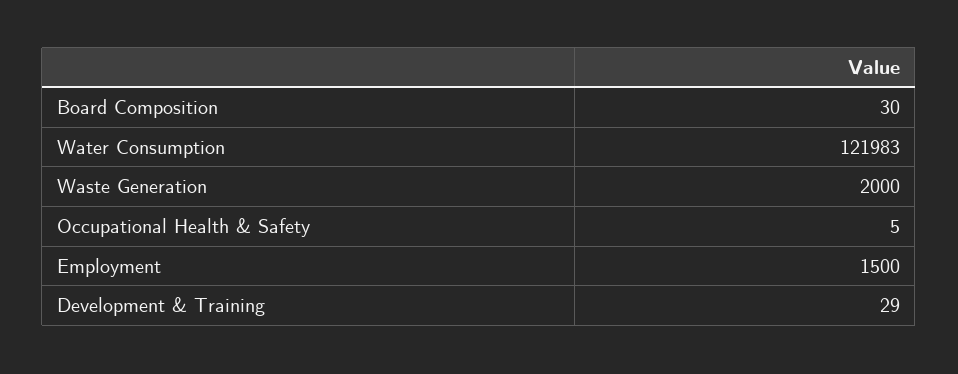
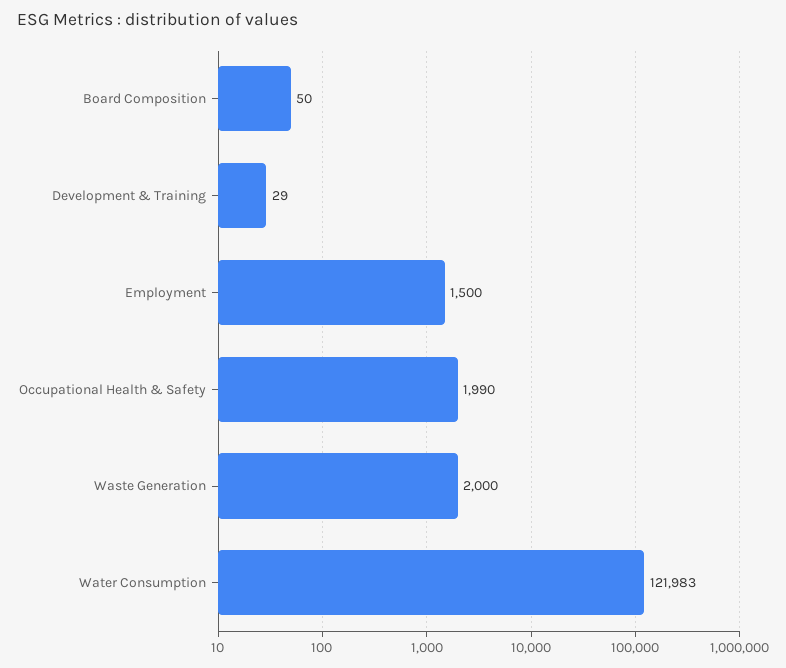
Board Composition: 30 -> 50
Occupational Health & Safety: 5 -> 1990

